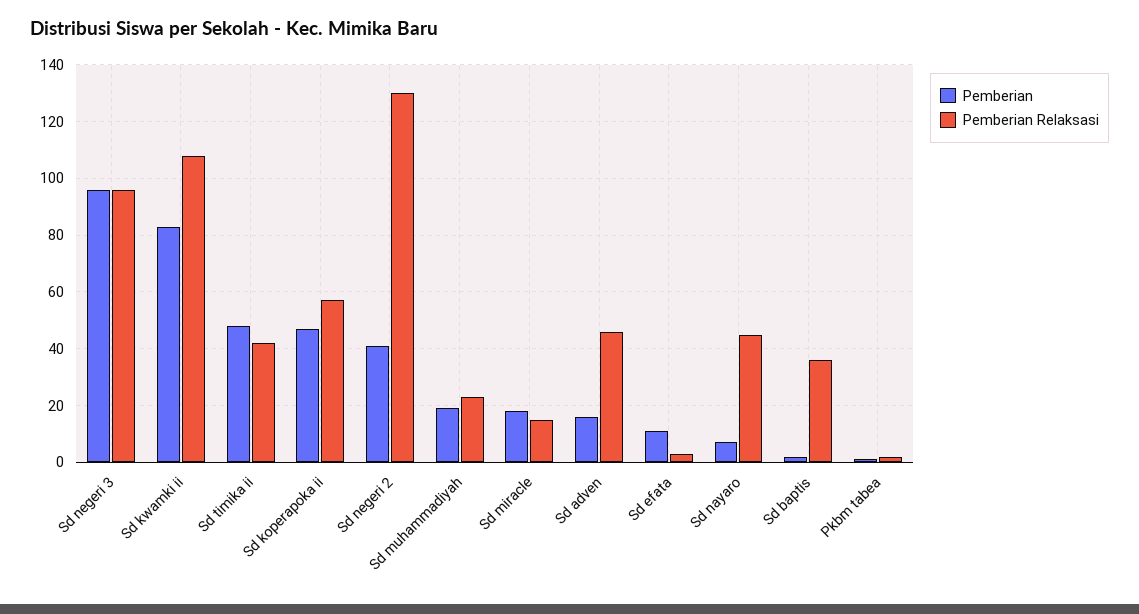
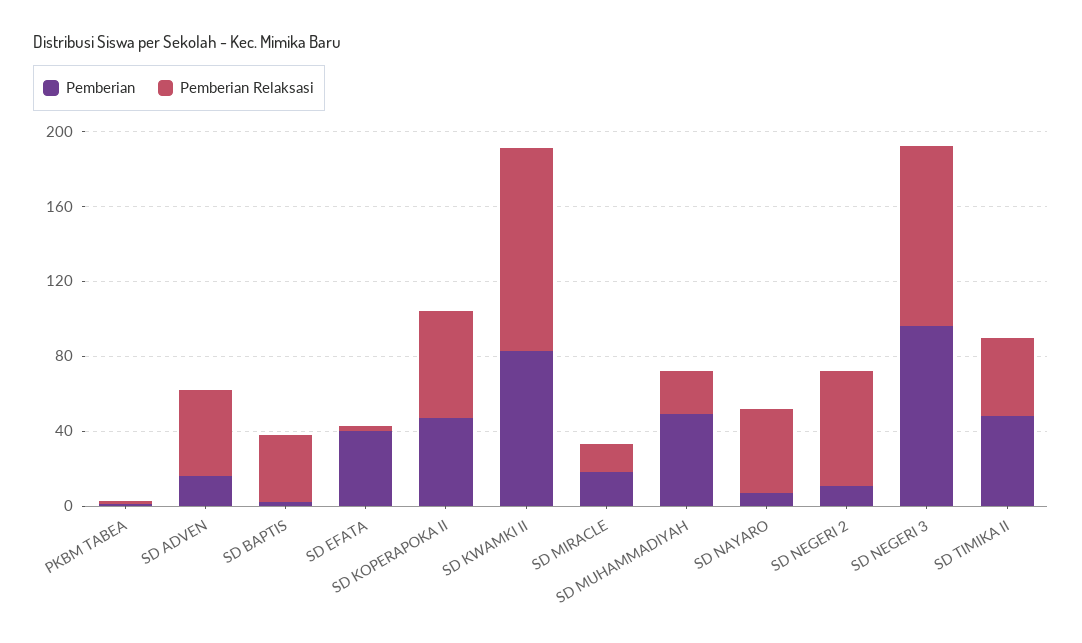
Pemberian, Sd negeri 2: 40 -> 10
Pemberian Relaksasi, Sd negeri 2: 130 -> 60
Pemberian, Sd muhammadiyah: 20 -> 50
Pemberian, Sd efata: 10 -> 40

